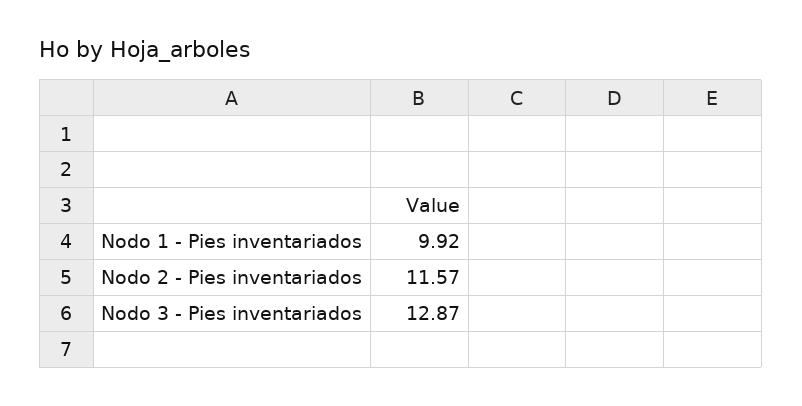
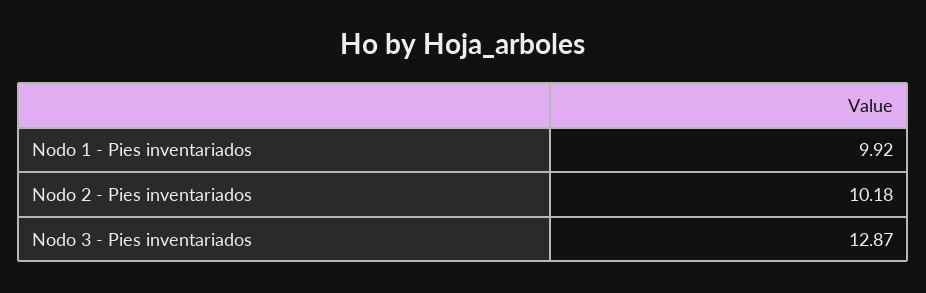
Nodo 2 - Pies inventariados: 11.57 -> 10.18

